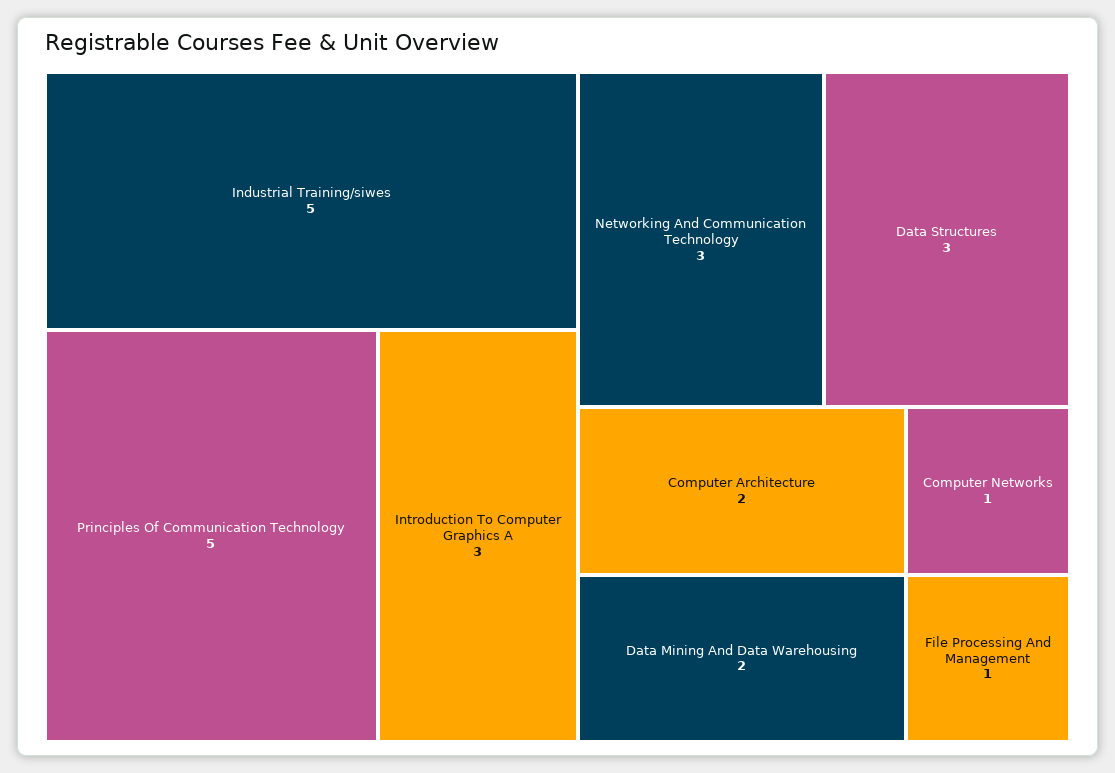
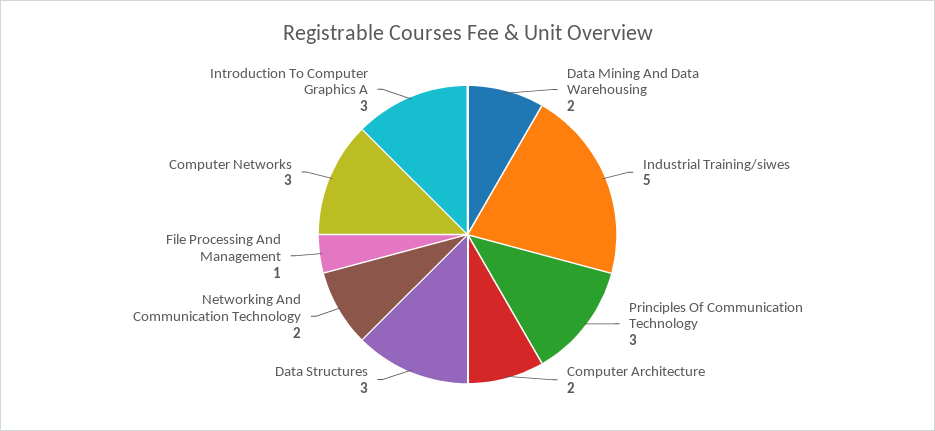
Principles Of Communication Technology: 5 -> 3
Networking And Communication Technology: 3 -> 2
Computer Networks: 1 -> 3

